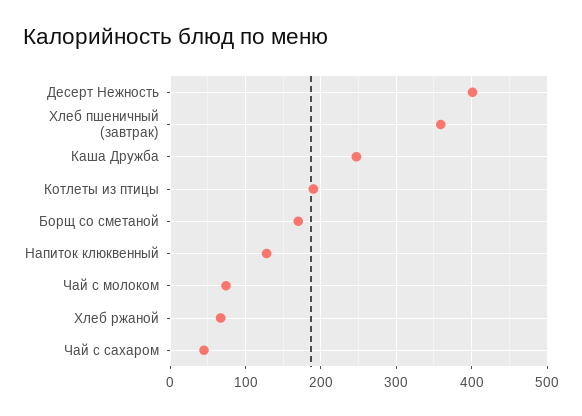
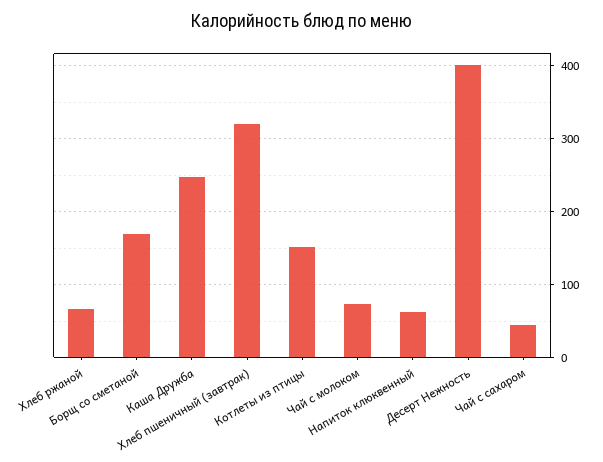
Хлеб пшеничный (завтрак): 360 -> 320
Котлеты из птицы: 190 -> 150
Напиток клюквенный: 130 -> 60

